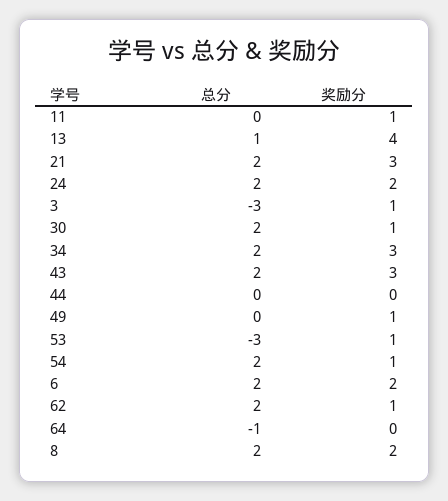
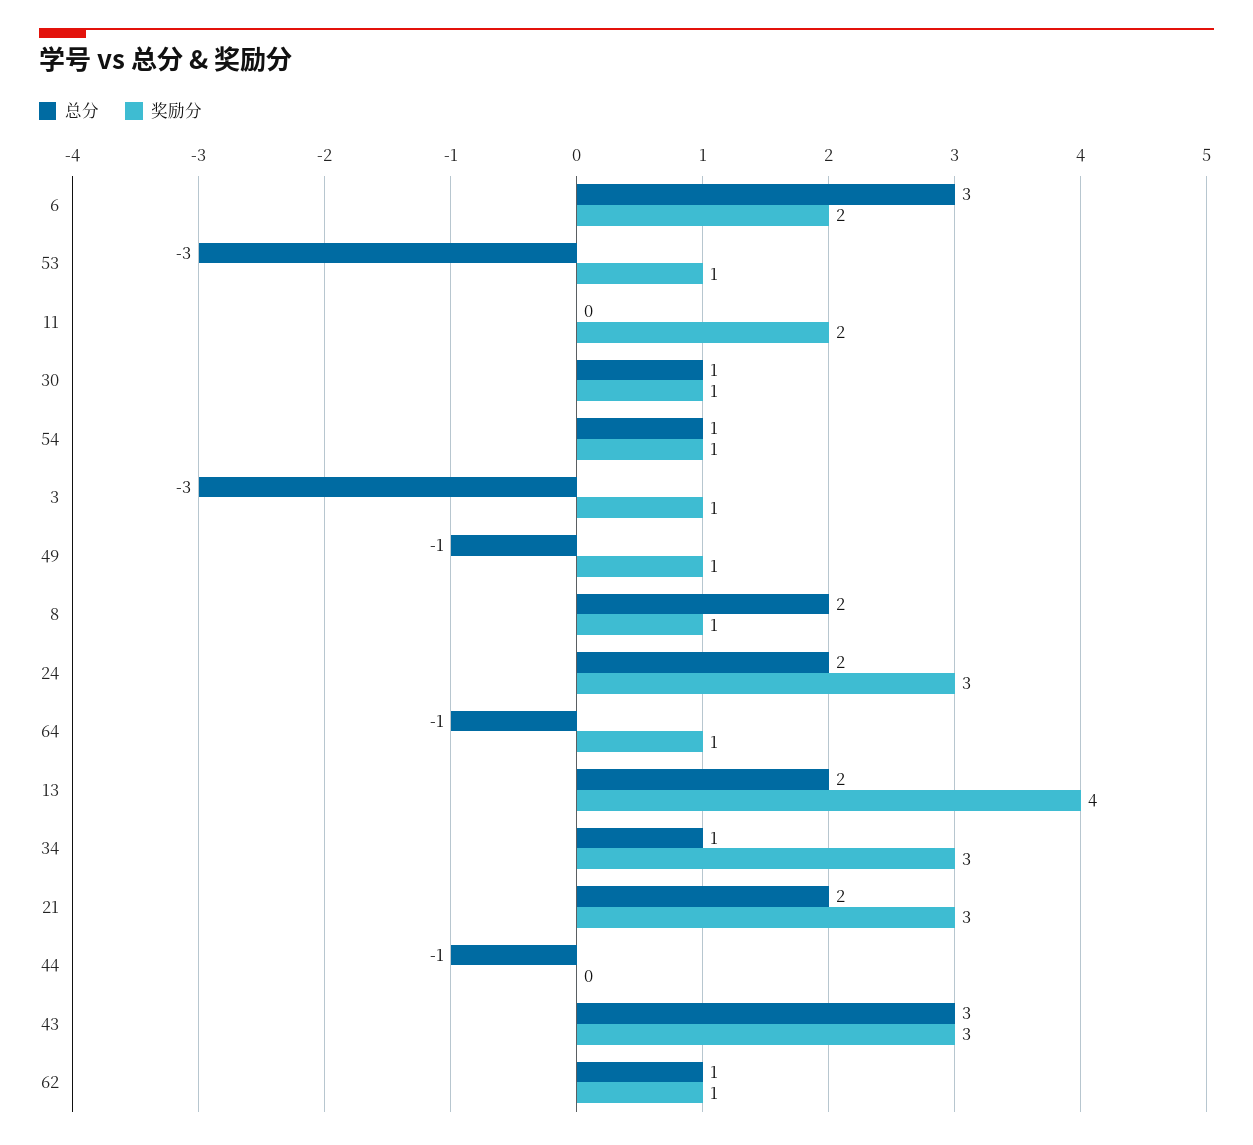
奖励分, 11: 1 -> 2
总分, 13: 1 -> 2
奖励分, 24: 2 -> 3
总分, 30: 2 -> 1
总分, 34: 2 -> 1
总分, 43: 2 -> 3
总分, 44: 0 -> -1
总分, 49: 0 -> -1
总分, 54: 2 -> 1
总分, 6: 2 -> 3
总分, 62: 2 -> 1
奖励分, 64: 0 -> 1
奖励分, 8: 2 -> 1

